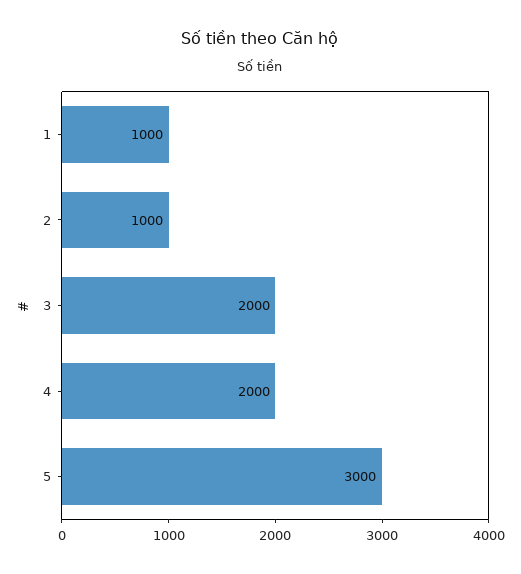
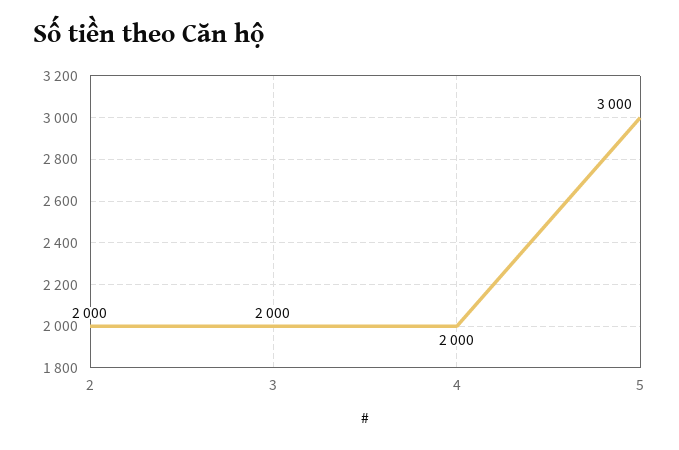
1: 1000 -> none
2: 1000 -> 2000

